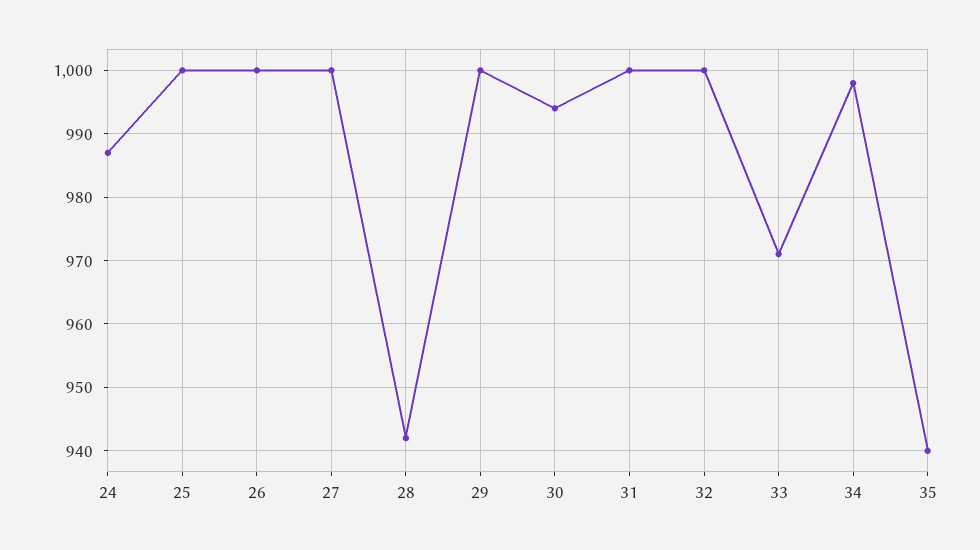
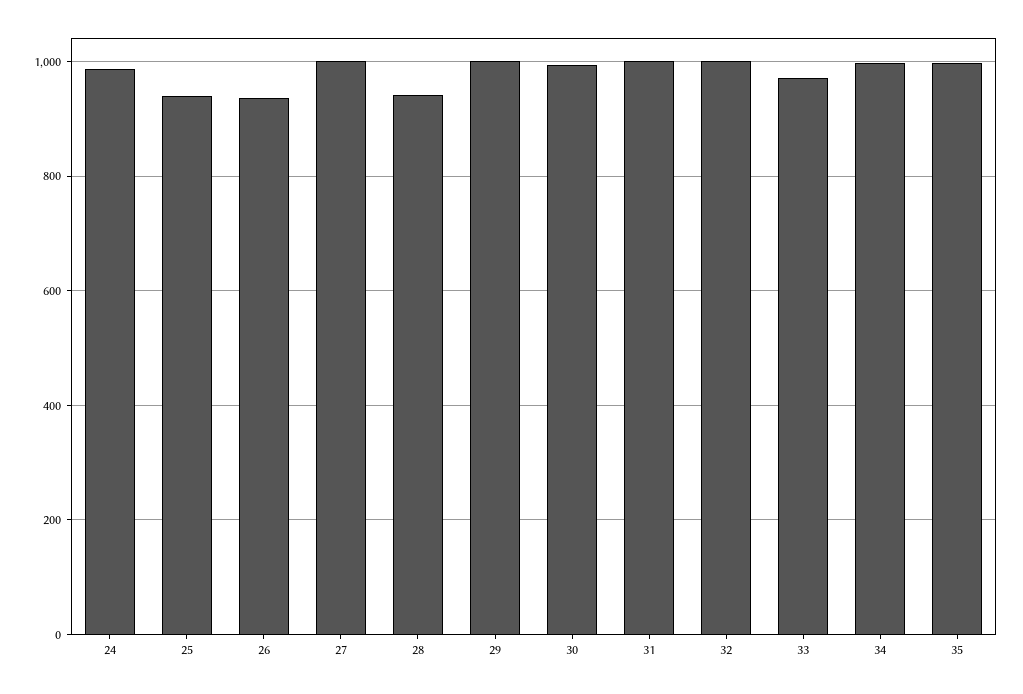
25: 1000 -> 940
26: 1000 -> 940
35: 940 -> 1000

